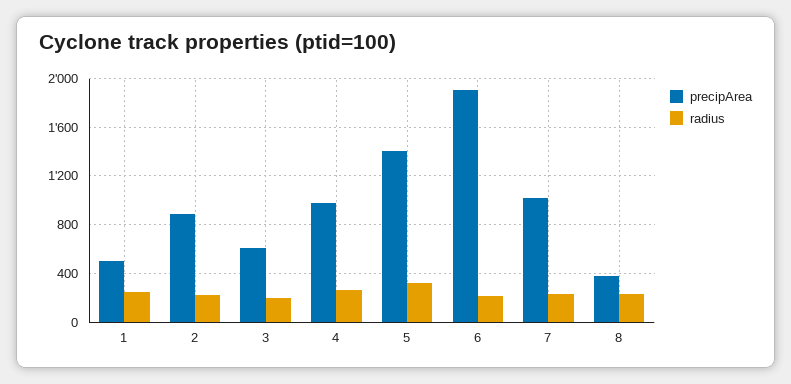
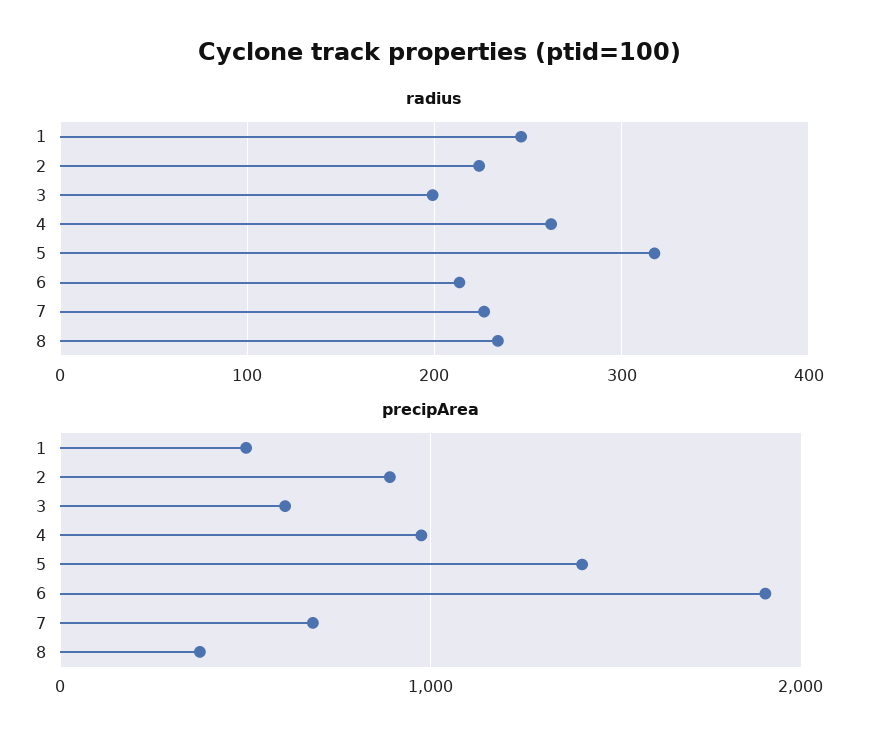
precipArea, 7: 1000 -> 700

